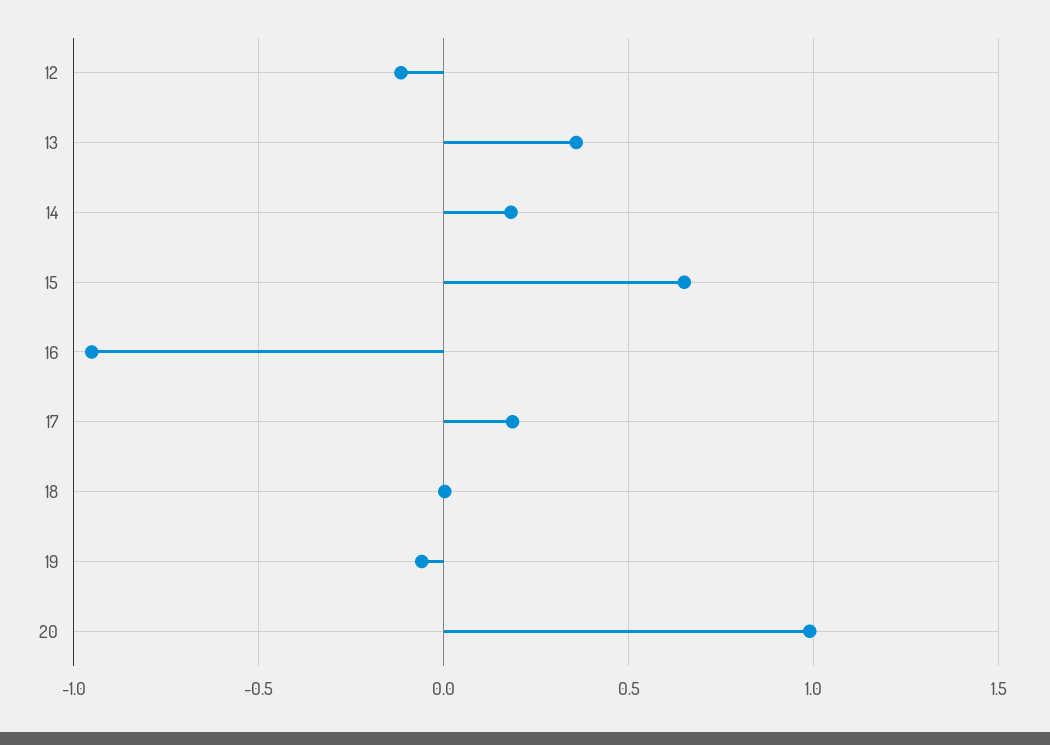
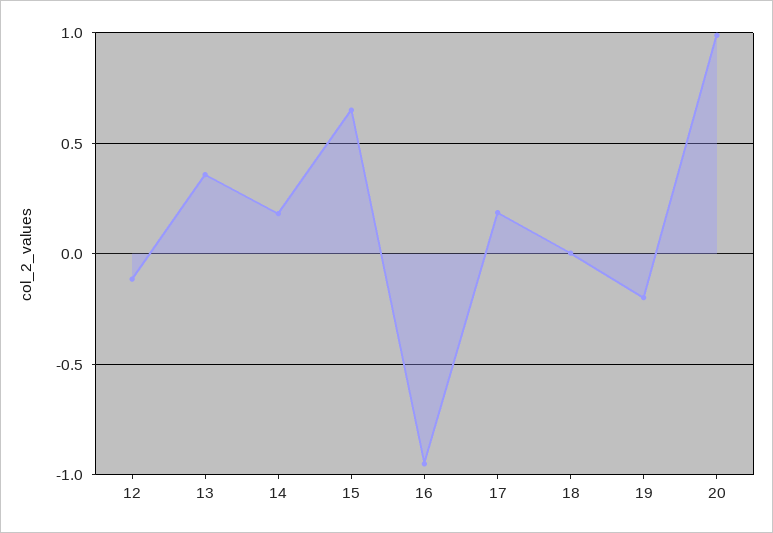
19: -0.05 -> -0.2

